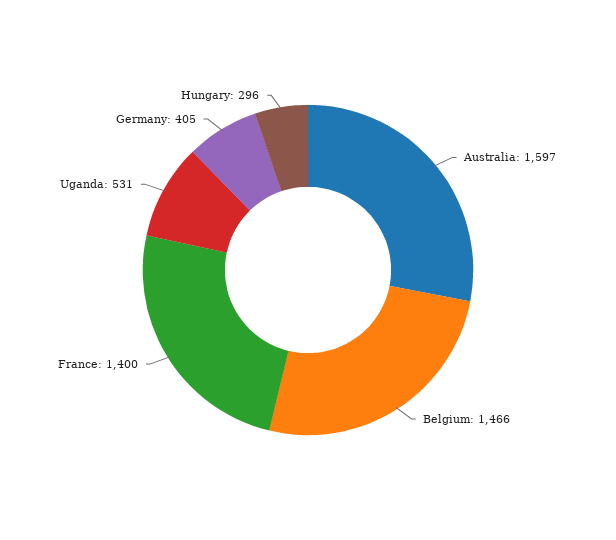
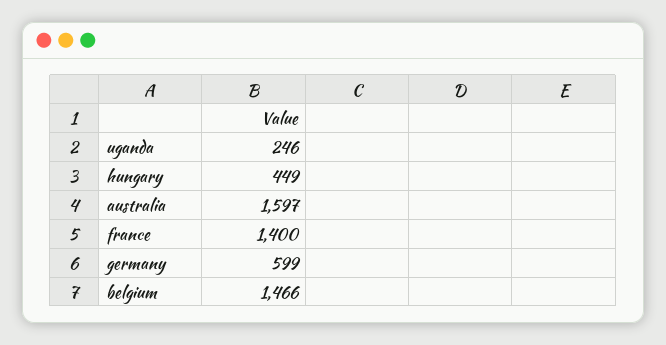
Uganda: 531 -> 246
Germany: 405 -> 599
Hungary: 296 -> 449

